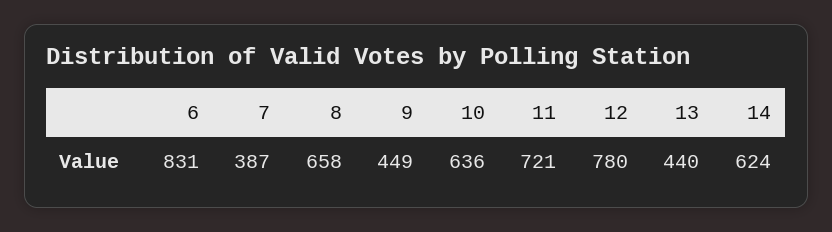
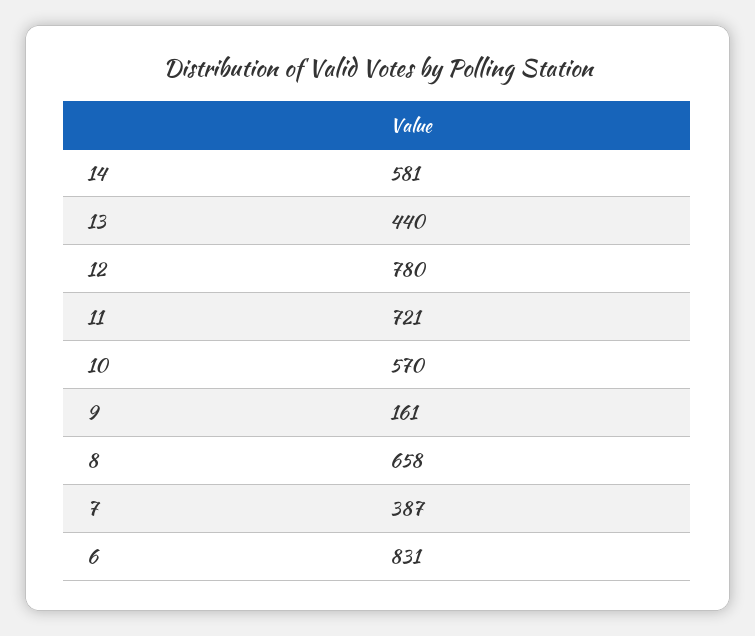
9: 449 -> 161
10: 636 -> 570
14: 624 -> 581

